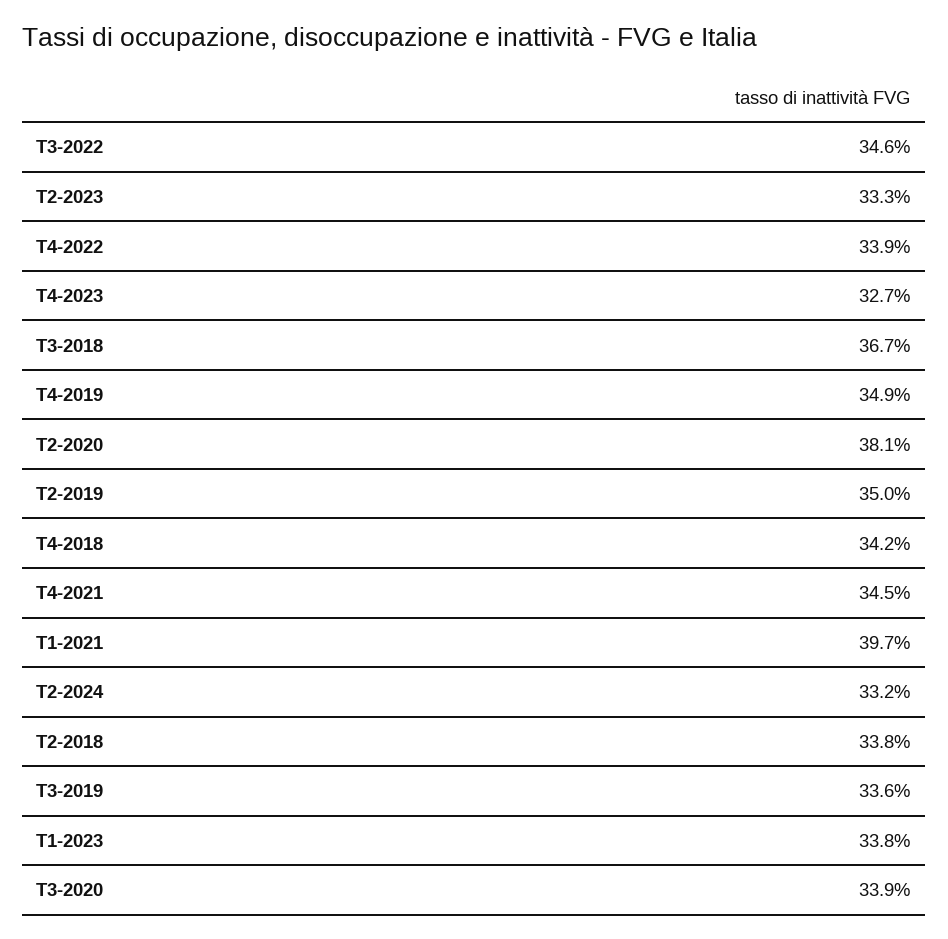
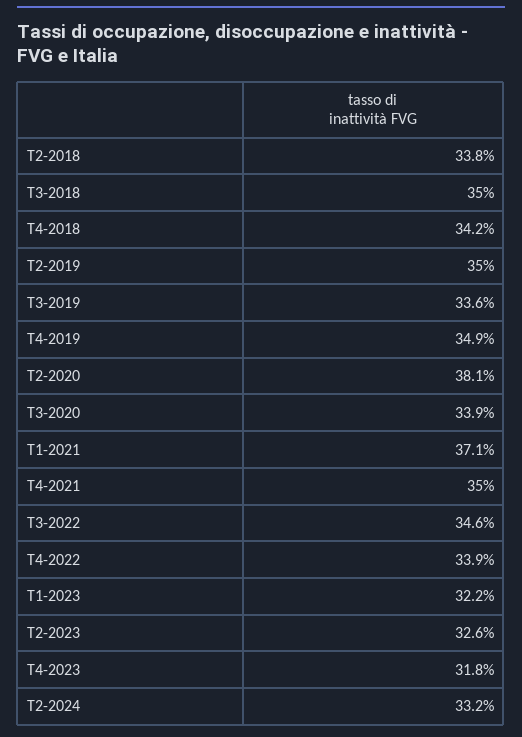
T2-2023: 33.3 -> 32.6
T4-2023: 32.7 -> 31.8
T3-2018: 36.7 -> 35
T4-2021: 34.5 -> 35
T1-2021: 39.7 -> 37.1
T1-2023: 33.8 -> 32.2

